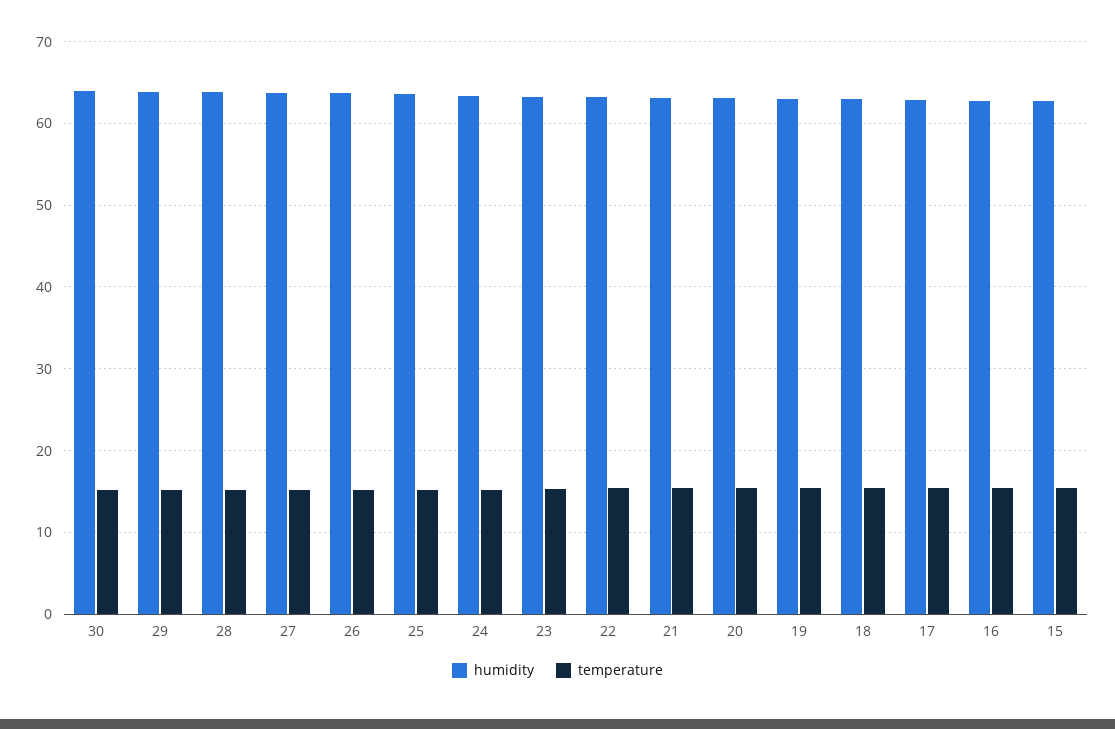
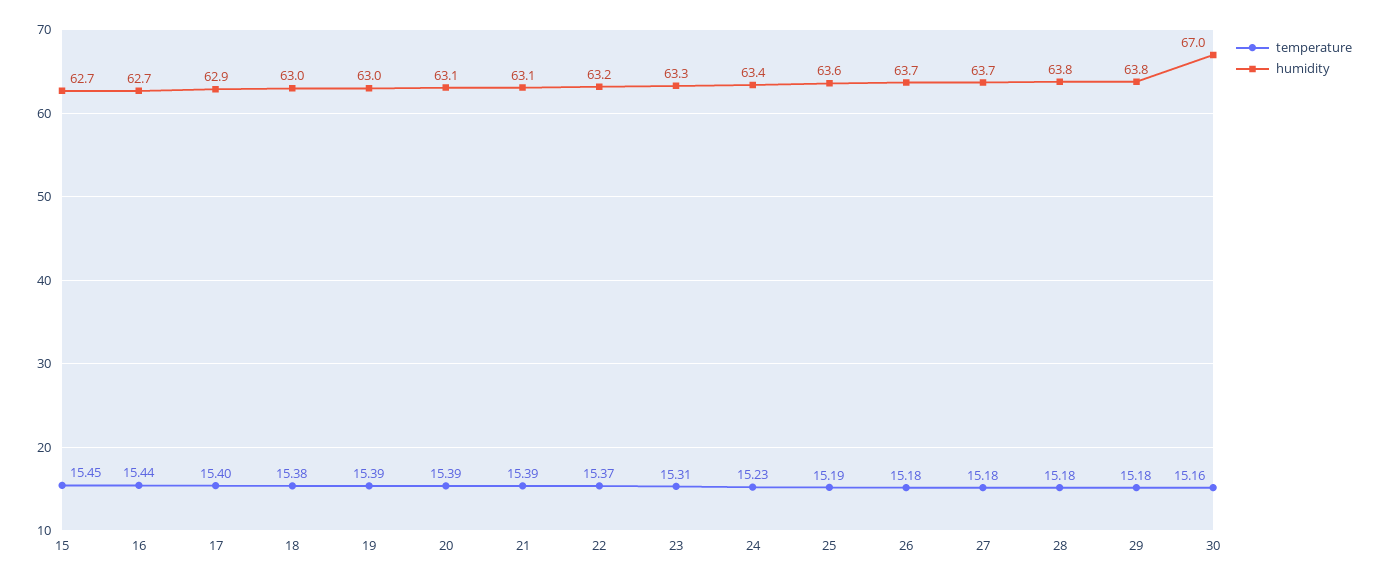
humidity, 30: 64 -> 67

